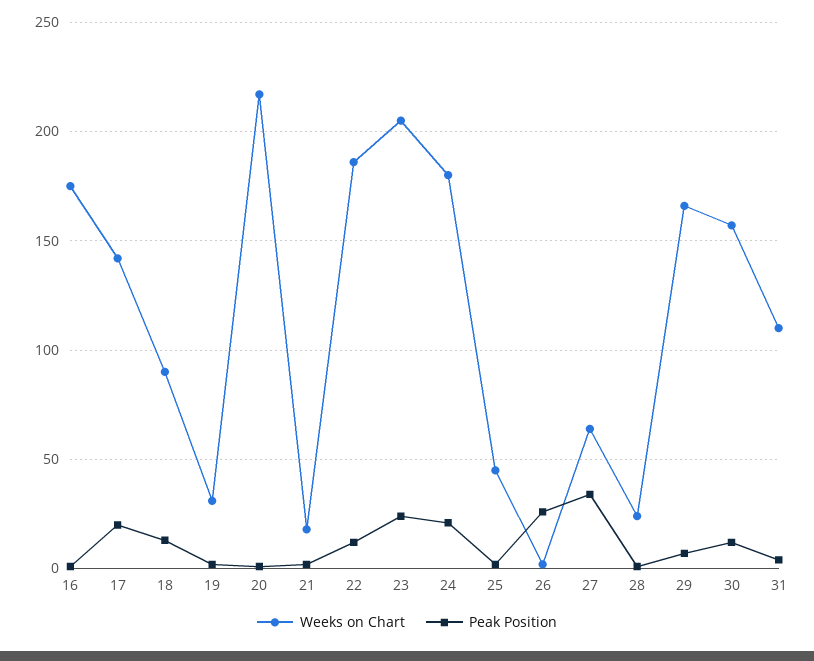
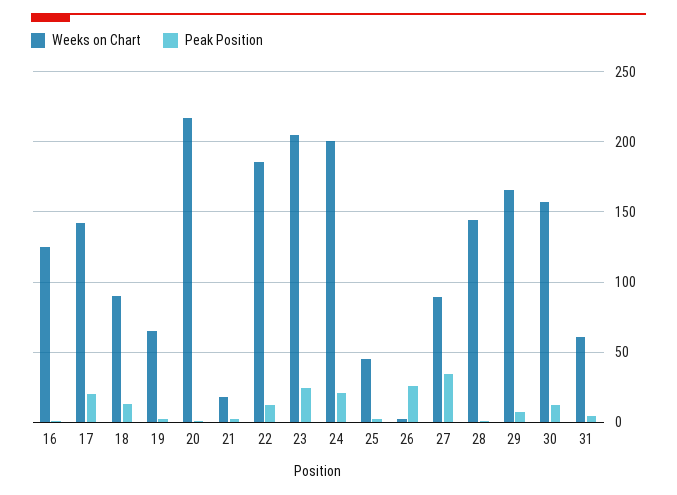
Weeks on Chart, 16: 175 -> 125
Weeks on Chart, 19: 30 -> 65
Weeks on Chart, 24: 180 -> 200
Weeks on Chart, 27: 65 -> 90
Weeks on Chart, 28: 25 -> 145
Weeks on Chart, 31: 110 -> 60

